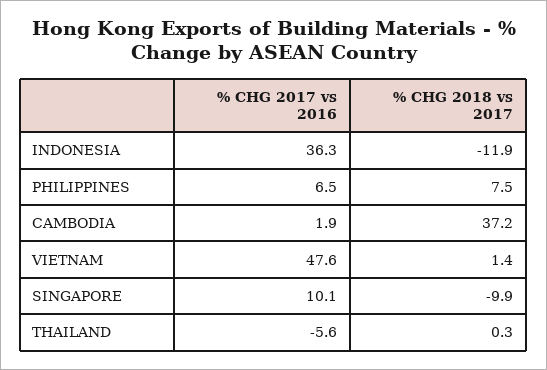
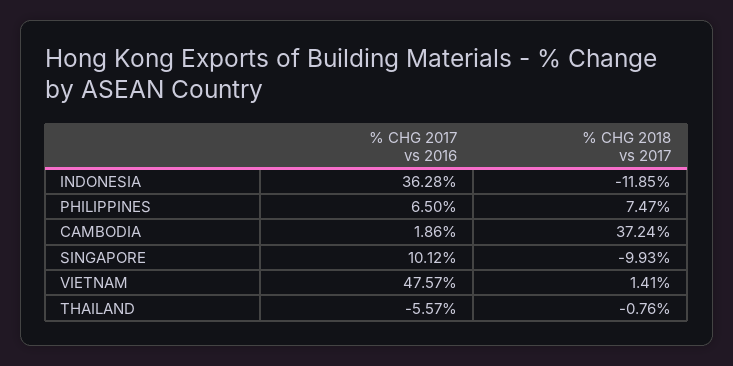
% CHG 2018 vs 2017, THAILAND: 0.3 -> -0.76

